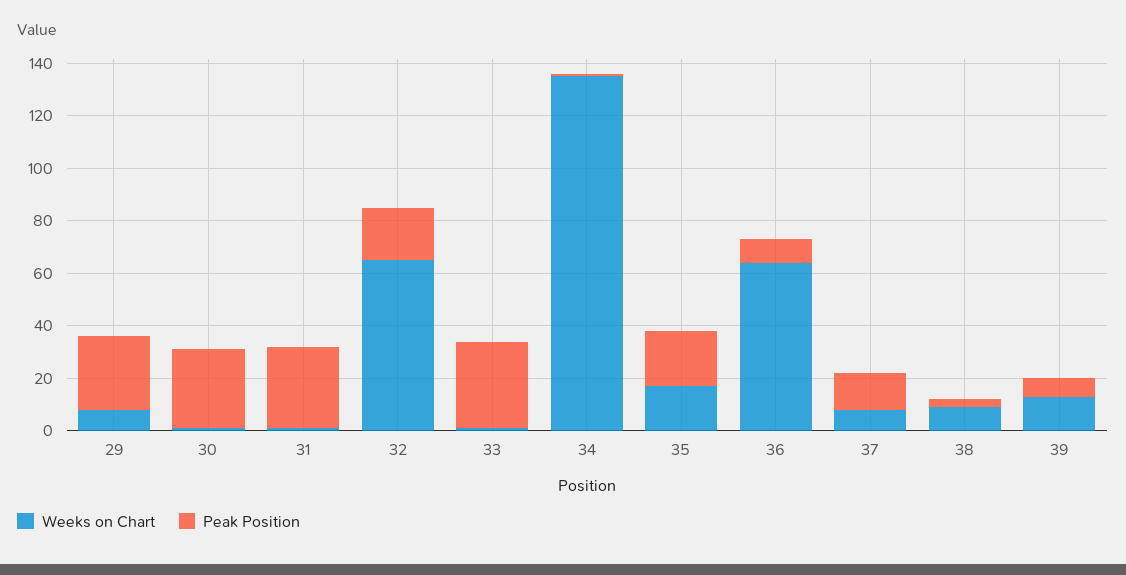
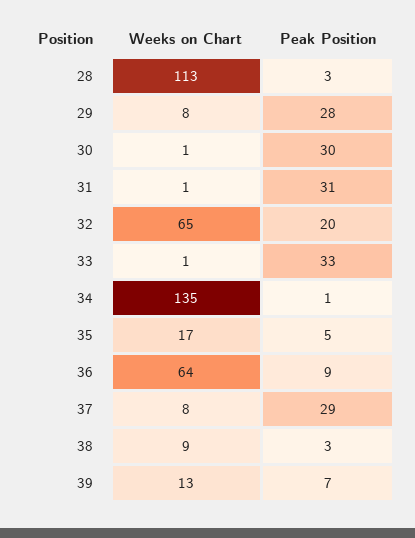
Peak Position, 35: 20 -> 5
Peak Position, 37: 15 -> 29
Weeks on Chart, 28: none -> 113
Peak Position, 28: none -> 3

